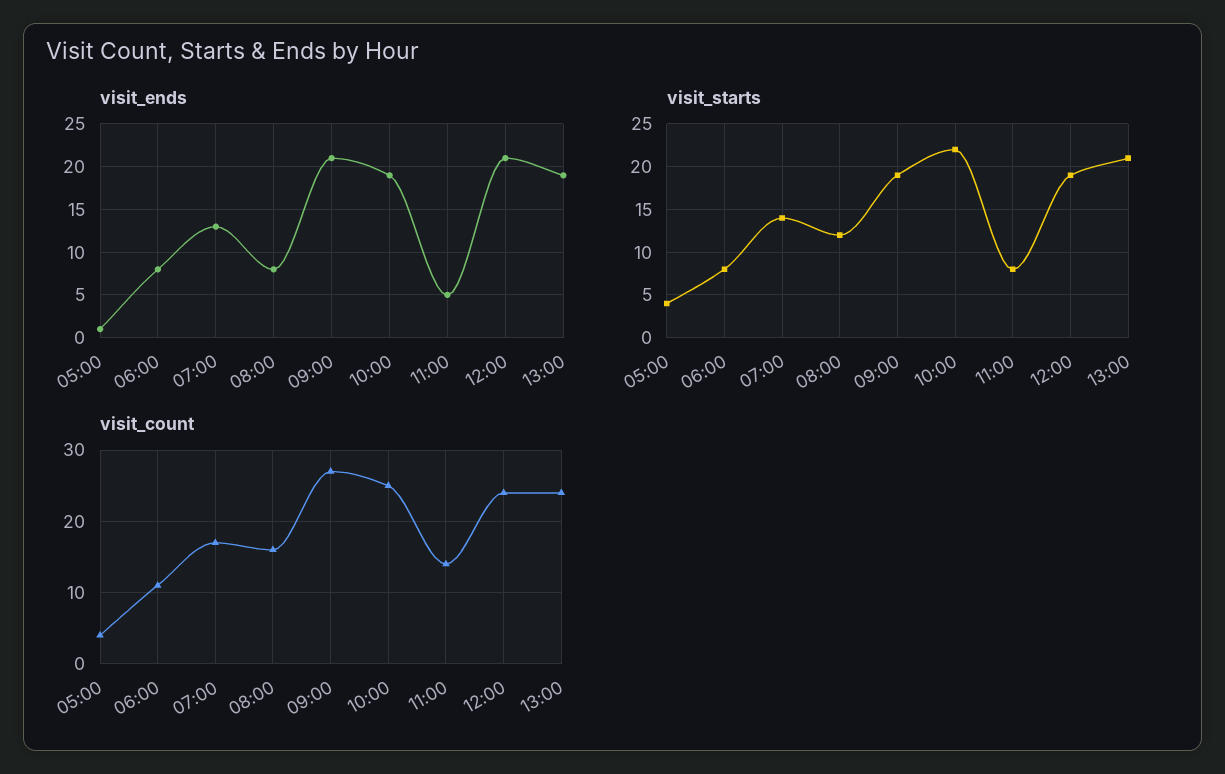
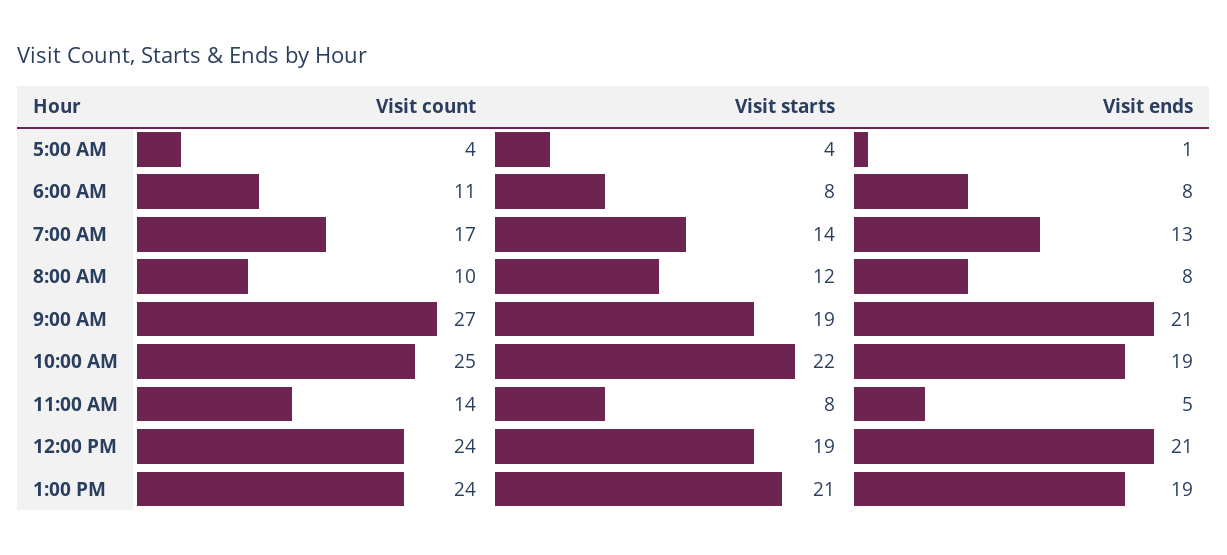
visit_count, 08:00: 16 -> 10

